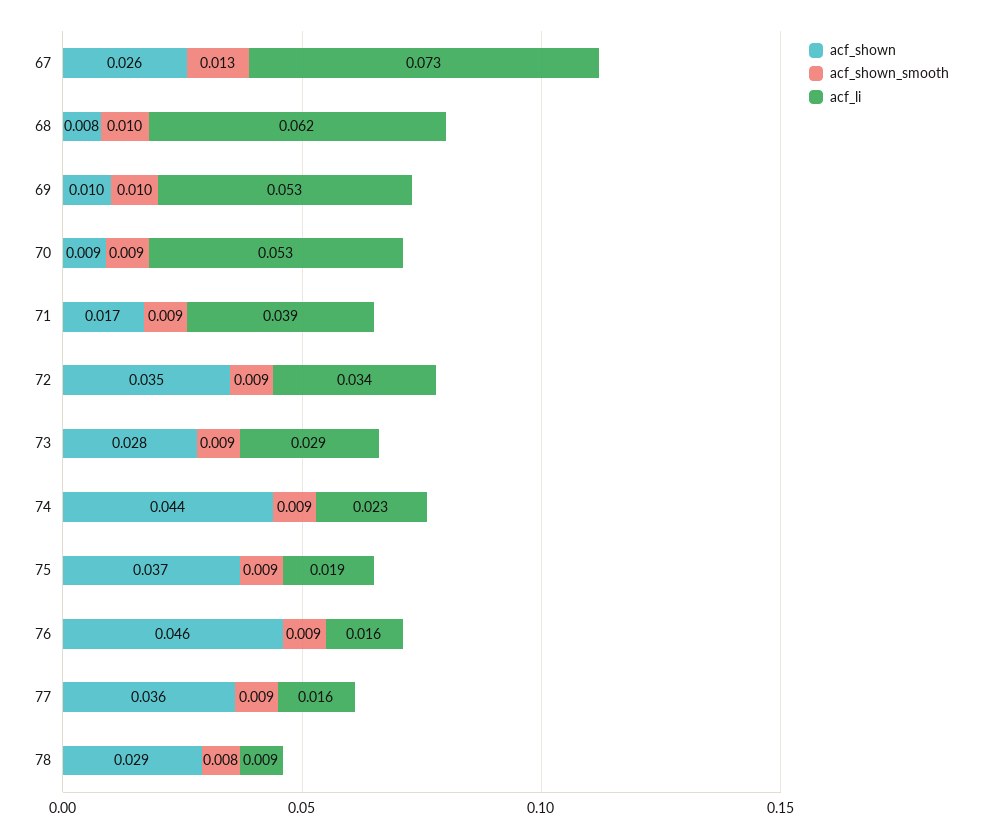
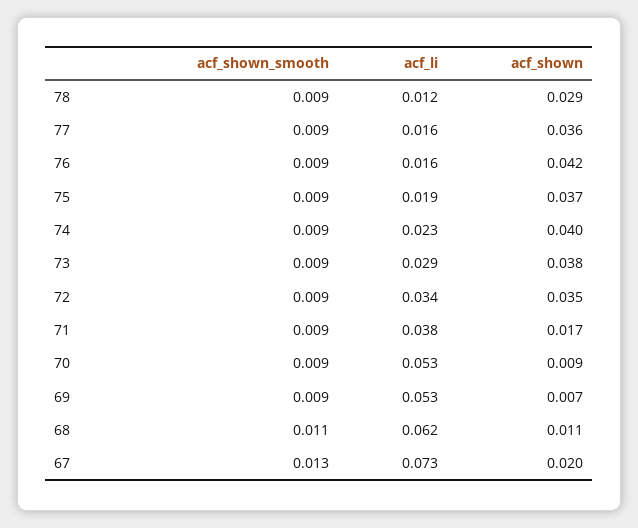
acf_shown, 67: 0.026 -> 0.02
acf_shown, 68: 0.008 -> 0.011
acf_shown_smooth, 68: 0.01 -> 0.011
acf_shown, 69: 0.01 -> 0.007
acf_shown_smooth, 69: 0.01 -> 0.009
acf_li, 71: 0.039 -> 0.038
acf_shown, 73: 0.028 -> 0.038
acf_shown, 74: 0.044 -> 0.04
acf_shown, 76: 0.046 -> 0.042
acf_shown_smooth, 78: 0.008 -> 0.009
acf_li, 78: 0.009 -> 0.012

